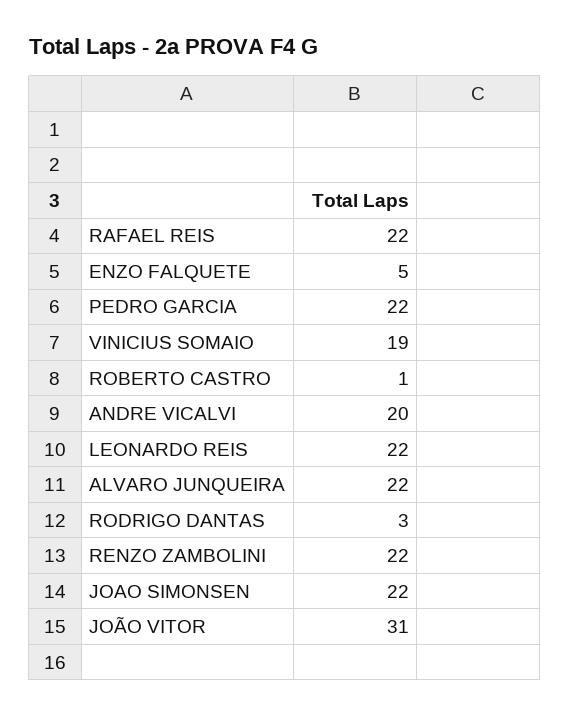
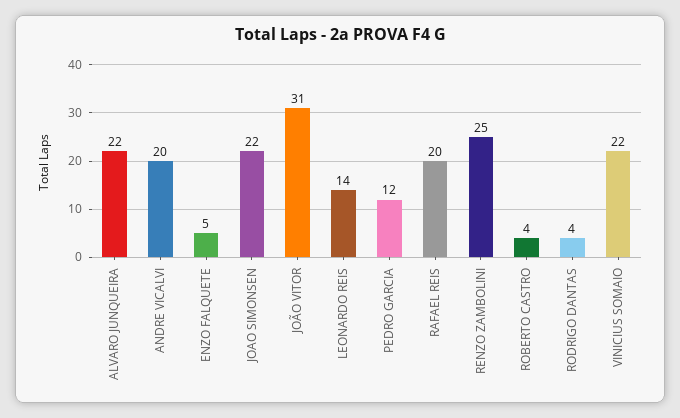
RAFAEL REIS: 22 -> 20
PEDRO GARCIA: 22 -> 12
VINICIUS SOMAIO: 19 -> 22
ROBERTO CASTRO: 1 -> 4
LEONARDO REIS: 22 -> 14
RODRIGO DANTAS: 3 -> 4
RENZO ZAMBOLINI: 22 -> 25

